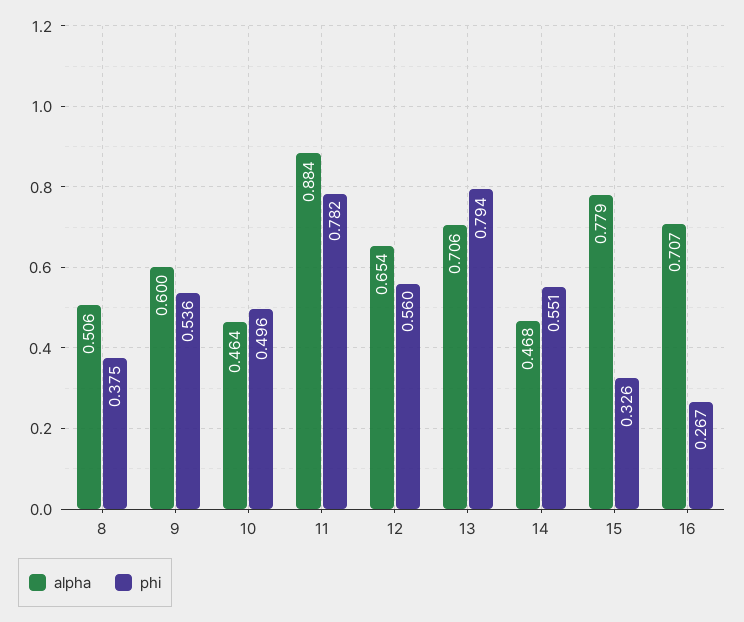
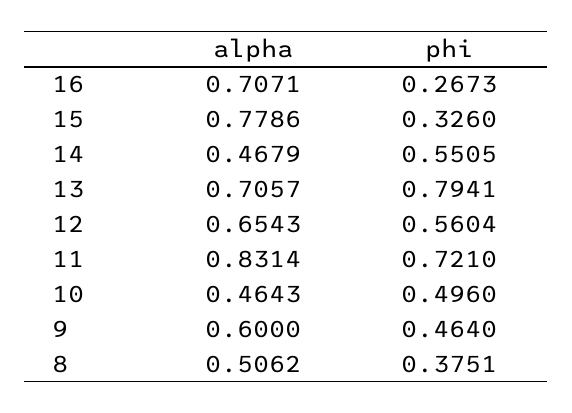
phi, 9: 0.536 -> 0.464
alpha, 11: 0.884 -> 0.8314
phi, 11: 0.782 -> 0.721

